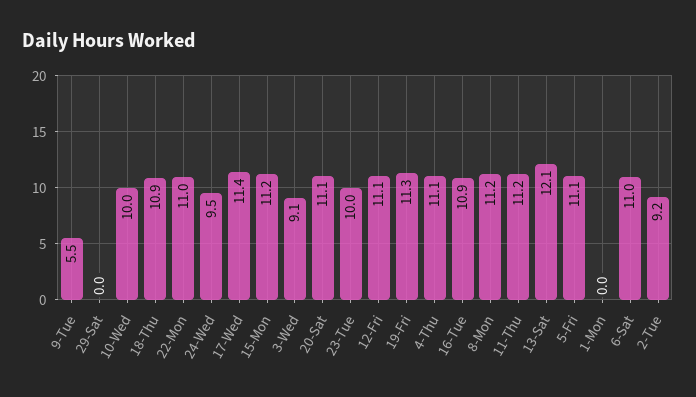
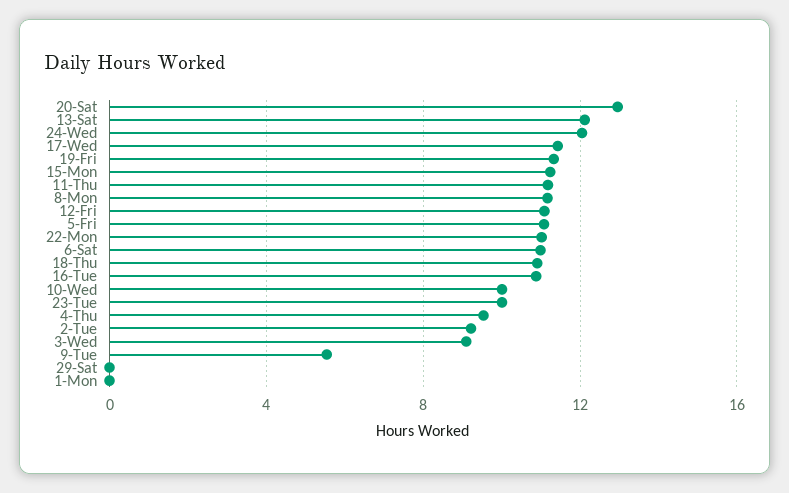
24-Wed: 9.5 -> 12
20-Sat: 11.1 -> 13
4-Thu: 11.1 -> 9.5

